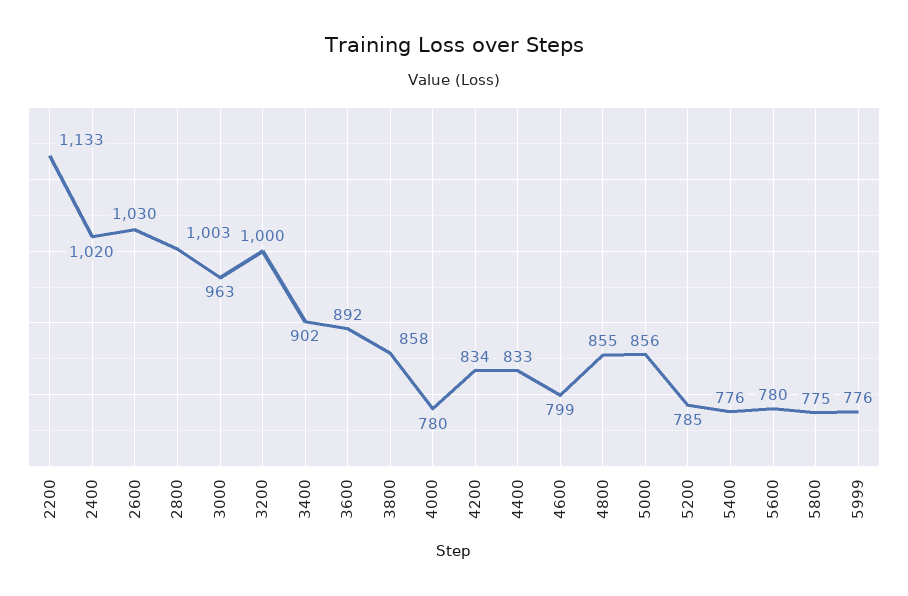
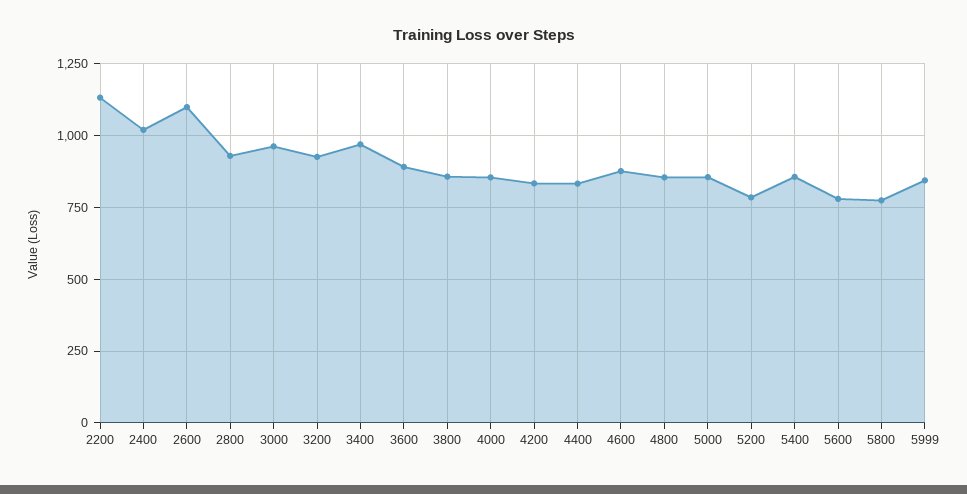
2600: 1030 -> 1100
2800: 1003 -> 925
3200: 1000 -> 925
3400: 902 -> 975
4000: 780 -> 850
4600: 799 -> 875
5400: 776 -> 850
5999: 776 -> 850

